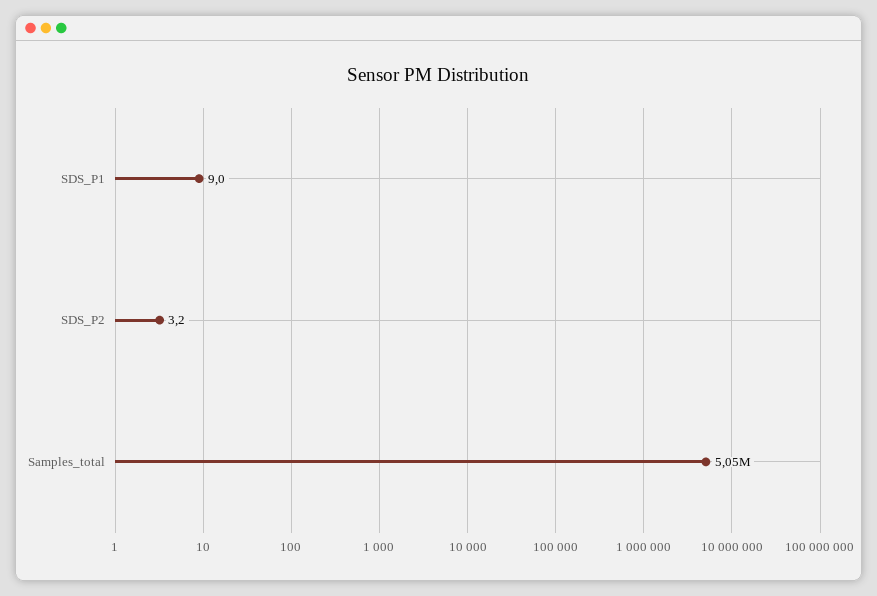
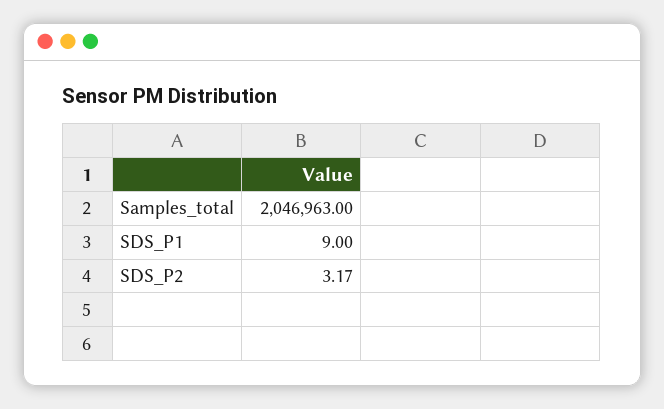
Samples_total: 5050000 -> 2046963

